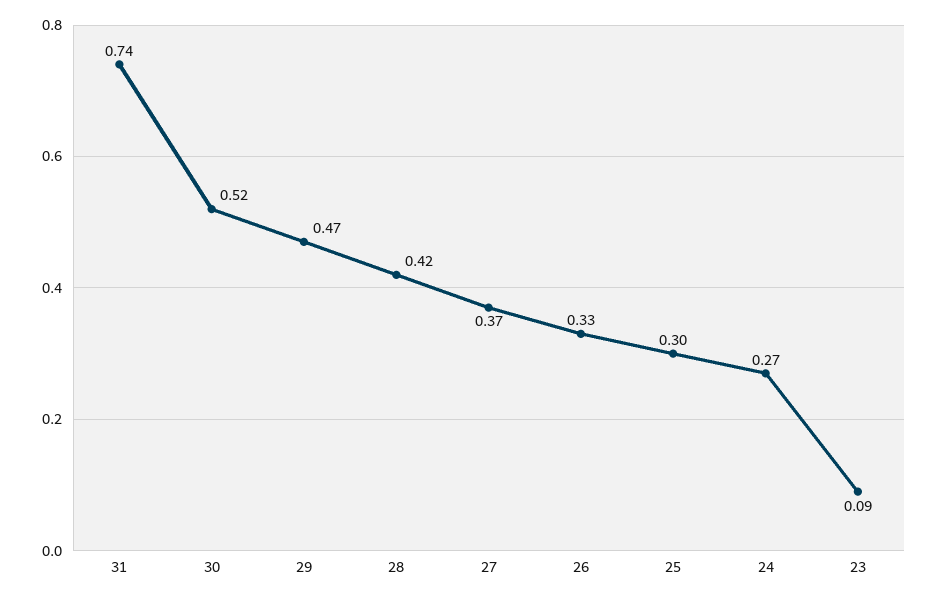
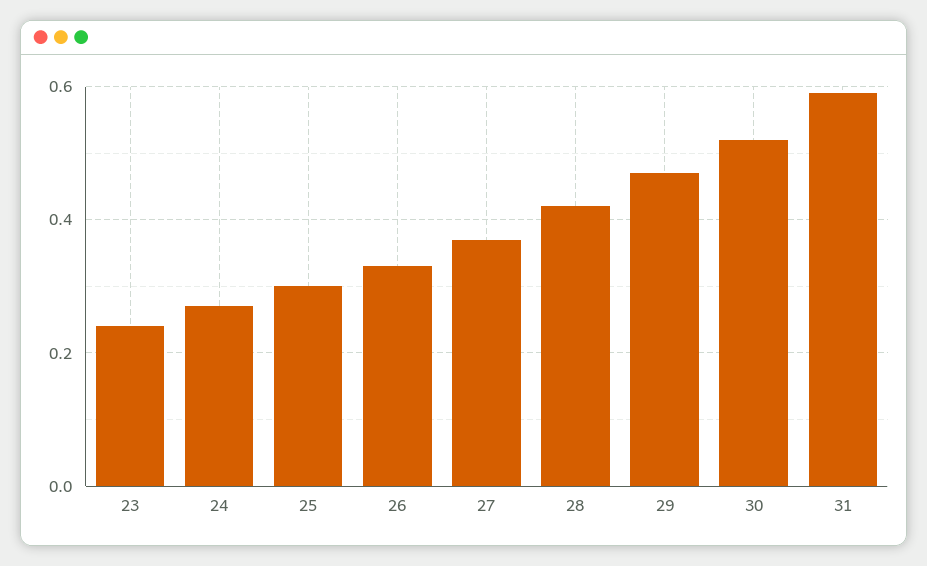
31: 0.74 -> 0.6
23: 0.09 -> 0.25

